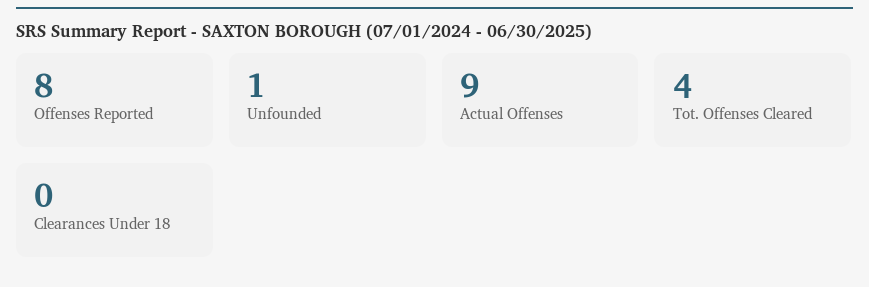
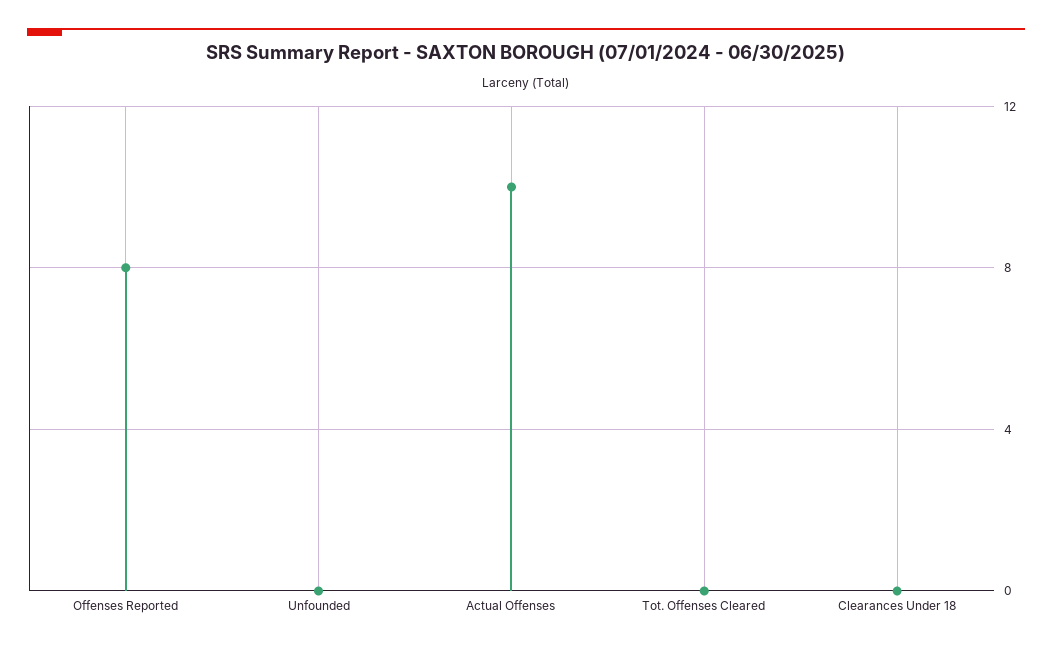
Unfounded: 1 -> 0
Actual Offenses: 9 -> 10
Tot. Offenses Cleared: 4 -> 0

